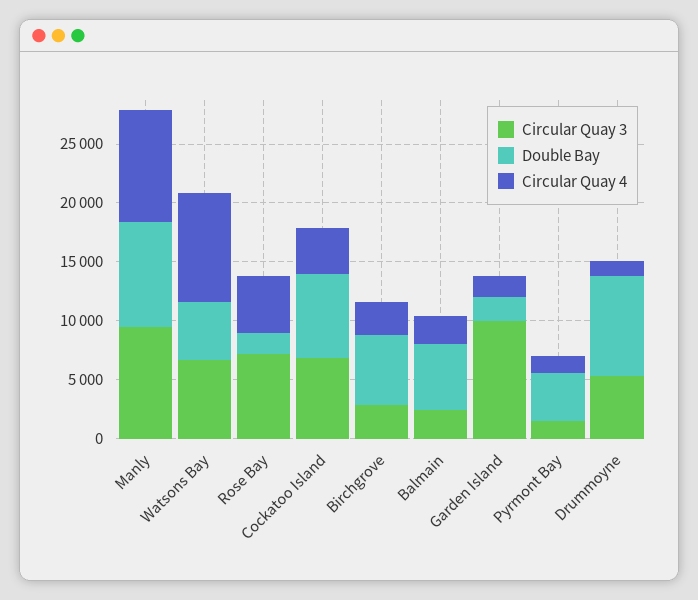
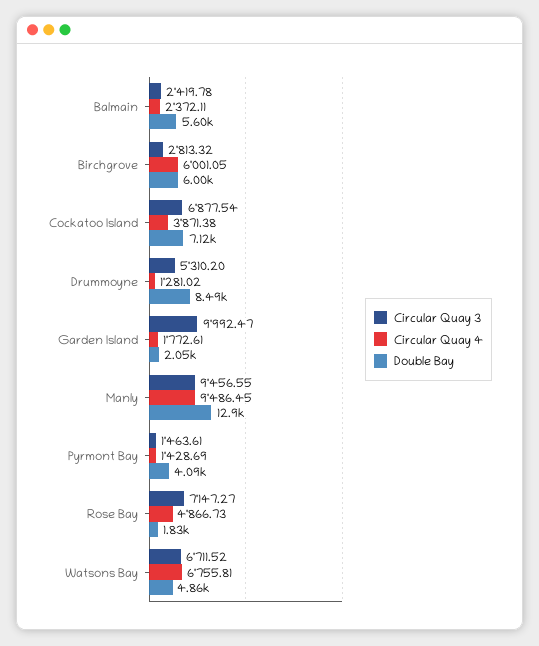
Double Bay, Manly: 9000 -> 12900
Circular Quay 4, Watsons Bay: 9000 -> 6755.81
Circular Quay 4, Birchgrove: 3000 -> 6001.05

